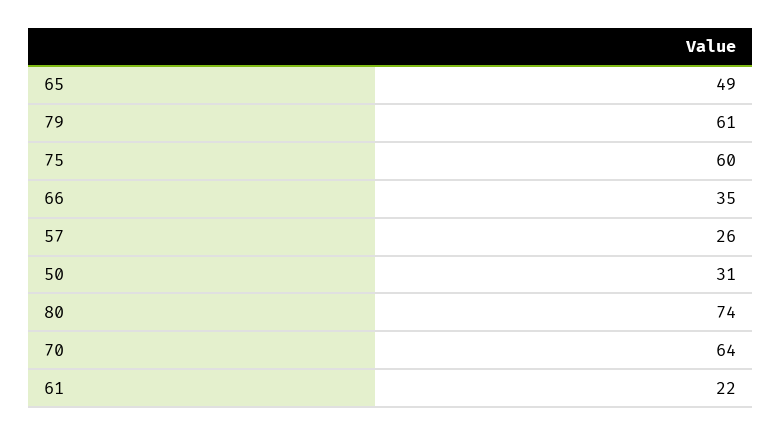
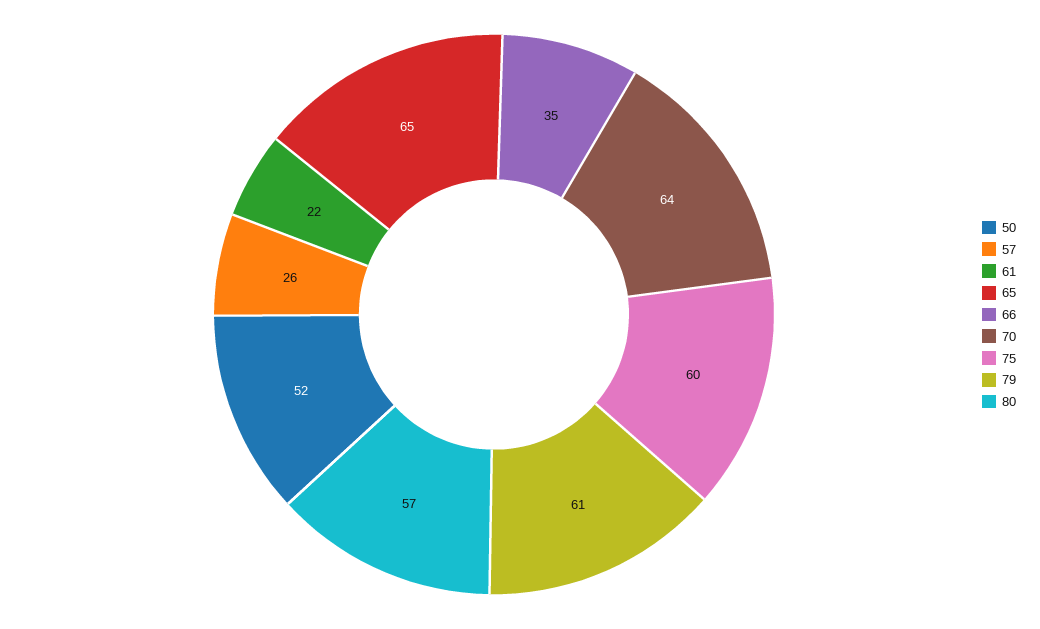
65: 49 -> 65
50: 31 -> 52
80: 74 -> 57

